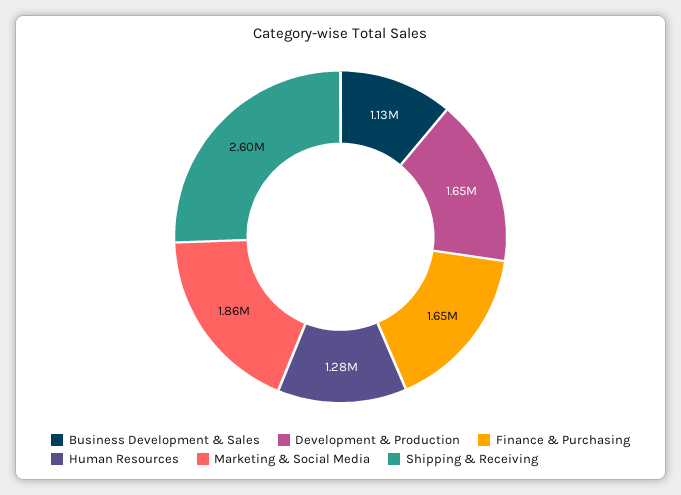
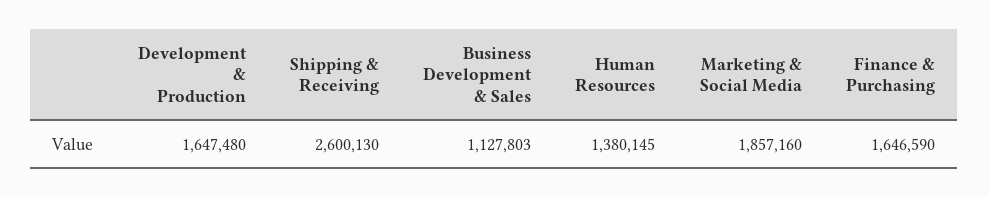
Human Resources: 1280000 -> 1380145

